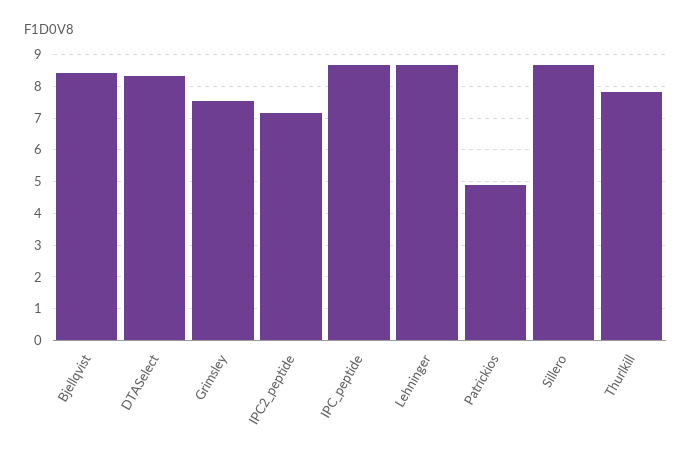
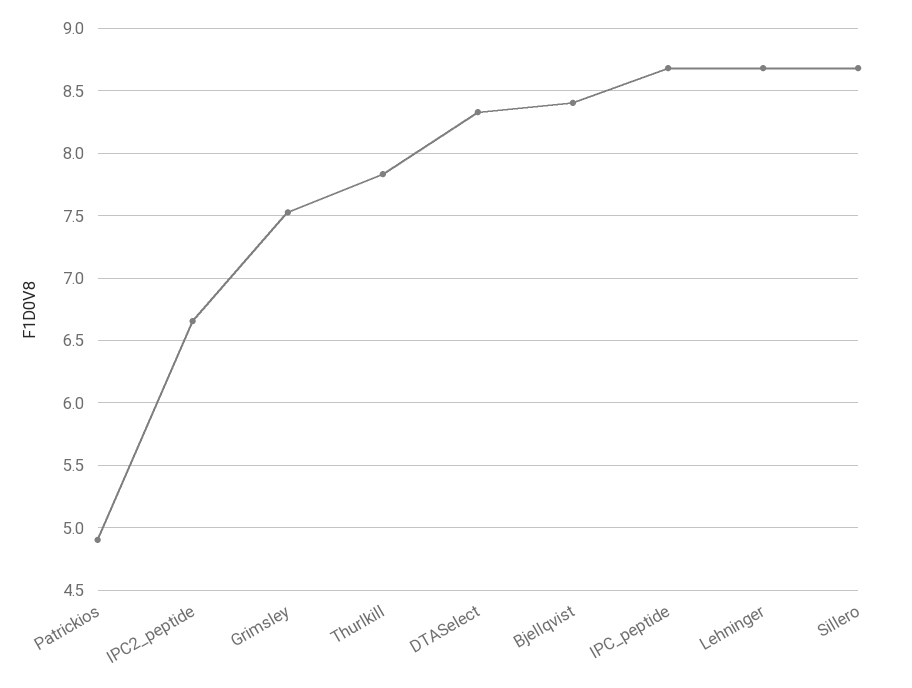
IPC2_peptide: 7.2 -> 6.65

